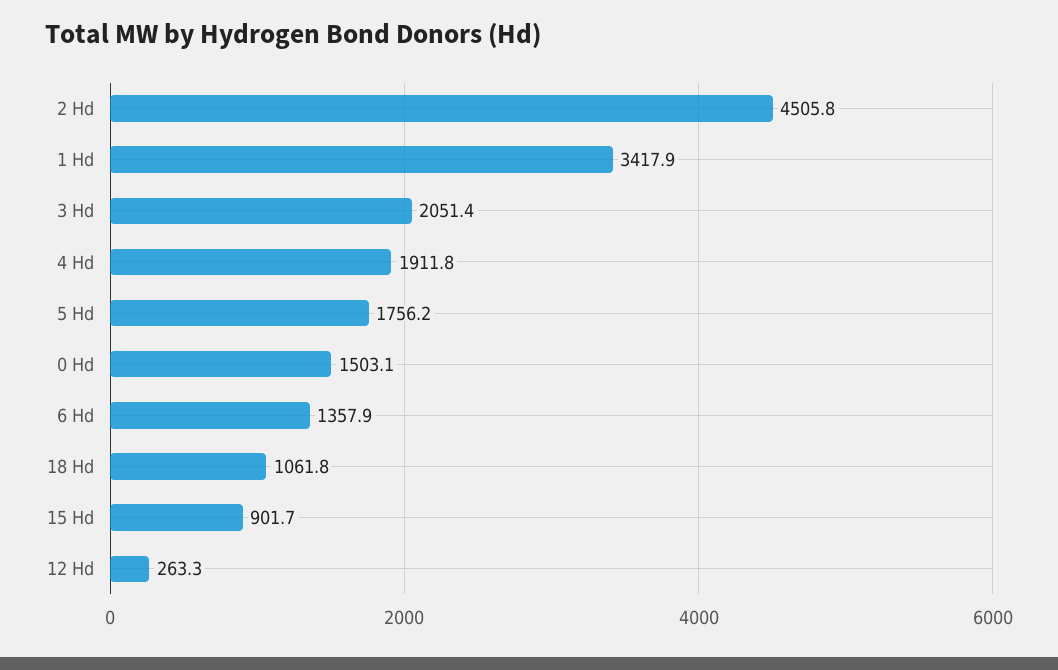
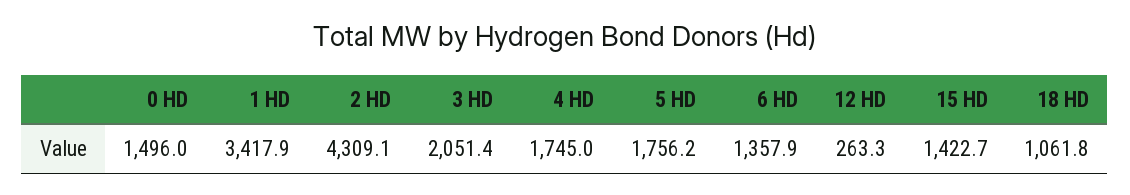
2 Hd: 4505.8 -> 4309.1
4 Hd: 1911.8 -> 1745
0 Hd: 1503.1 -> 1496
15 Hd: 901.7 -> 1422.7

